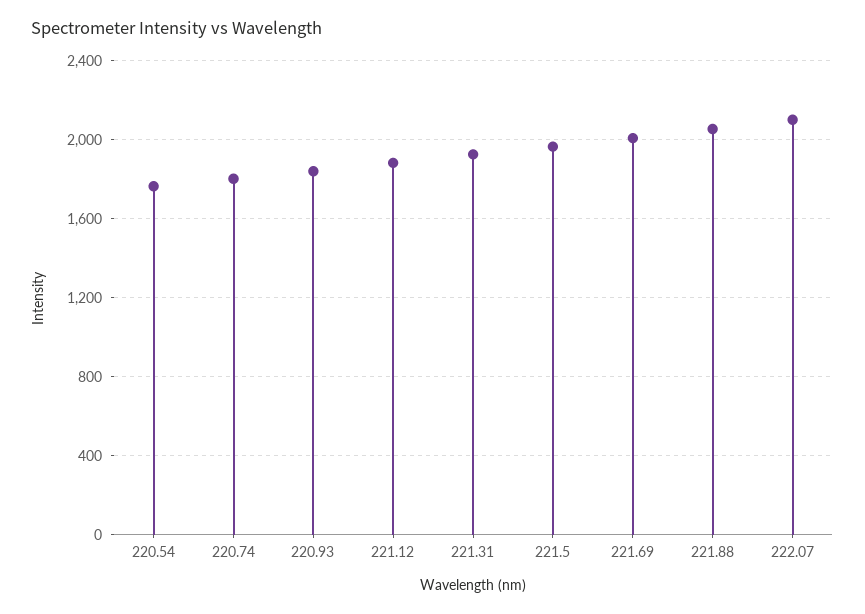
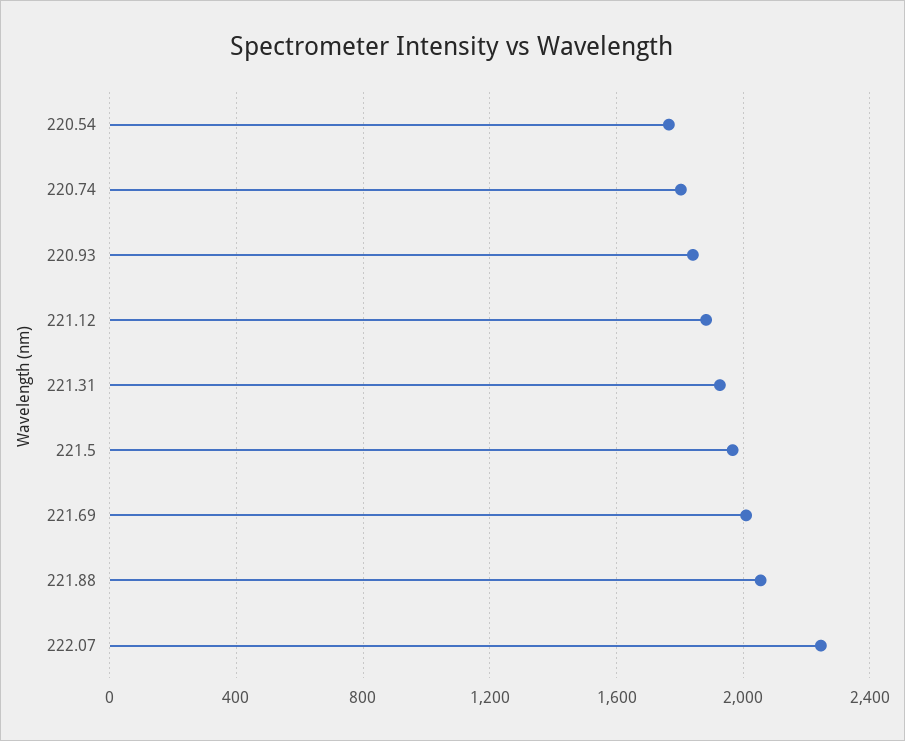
222.07: 2100 -> 2250

